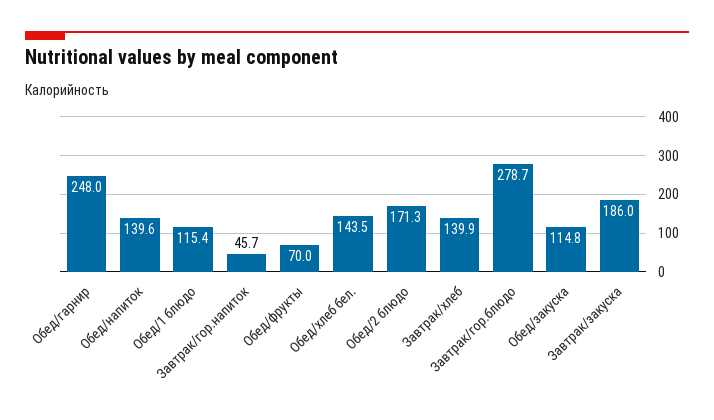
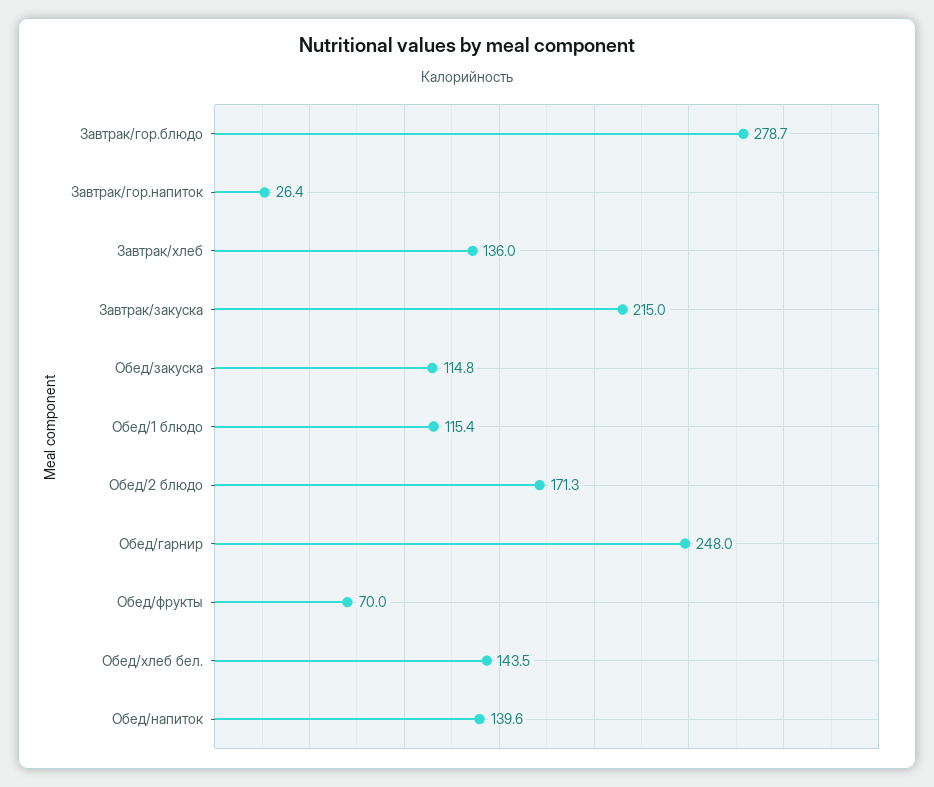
Завтрак/гор.напиток: 45.7 -> 26.4
Завтрак/хлеб: 139.9 -> 136
Завтрак/закуска: 186 -> 215

